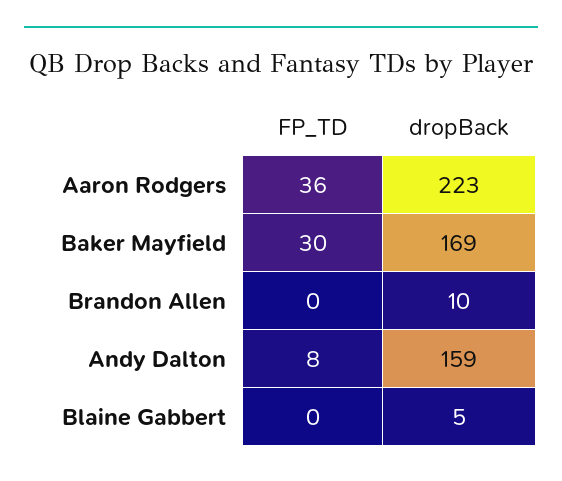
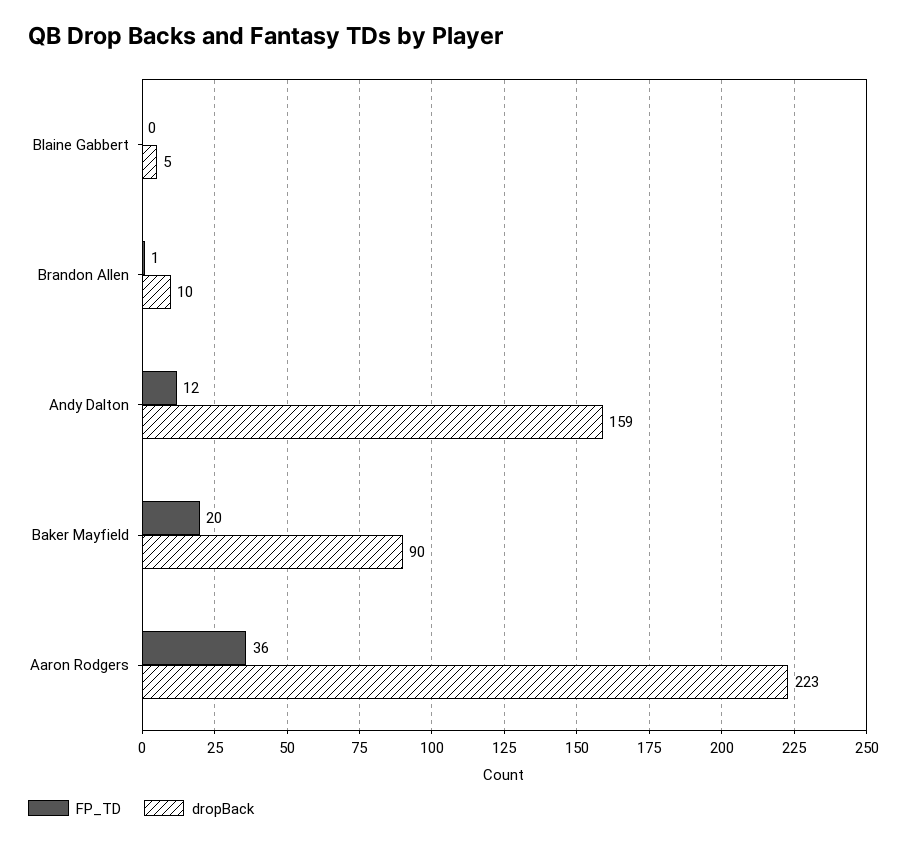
FP_TD, Baker Mayfield: 30 -> 20
dropBack, Baker Mayfield: 169 -> 90
FP_TD, Brandon Allen: 0 -> 1
FP_TD, Andy Dalton: 8 -> 12

